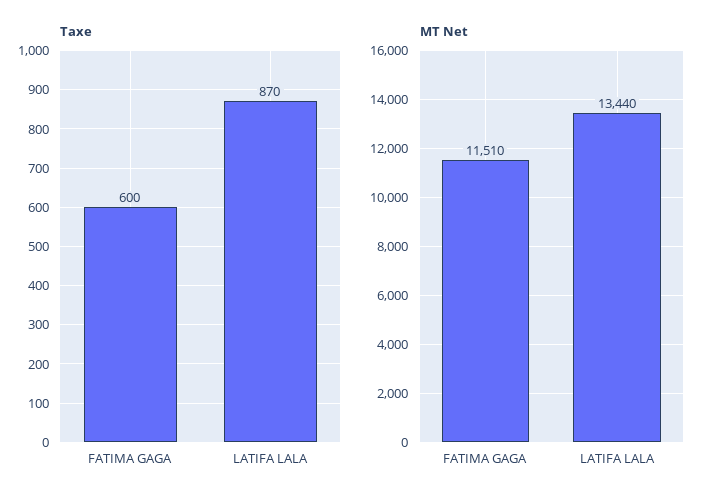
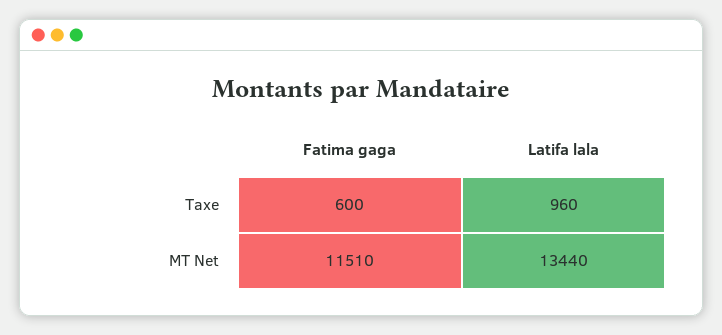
Taxe, LATIFA LALA: 870 -> 960

